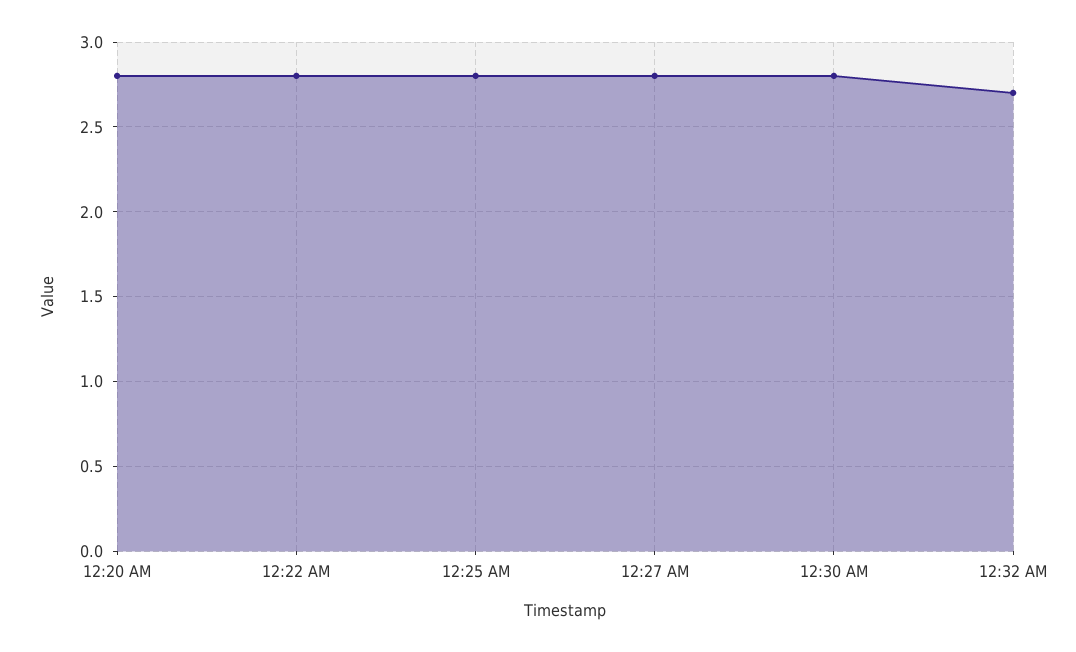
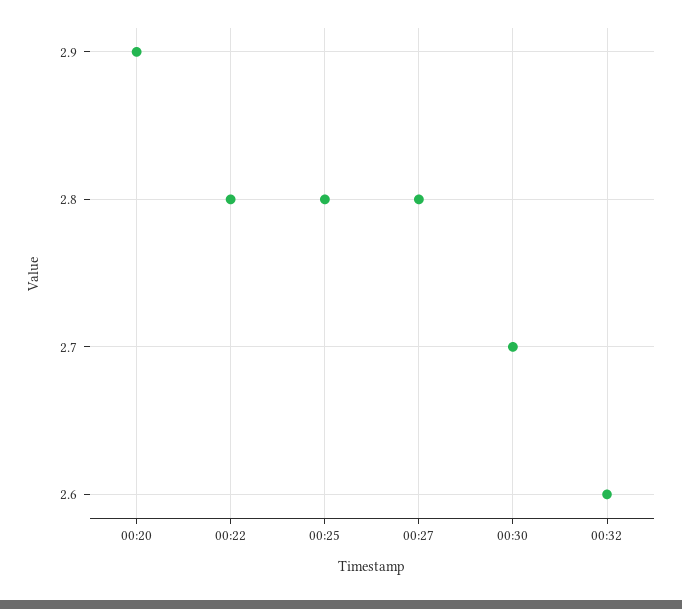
12:20 AM: 2.8 -> 2.9
12:30 AM: 2.8 -> 2.7
12:32 AM: 2.7 -> 2.6

